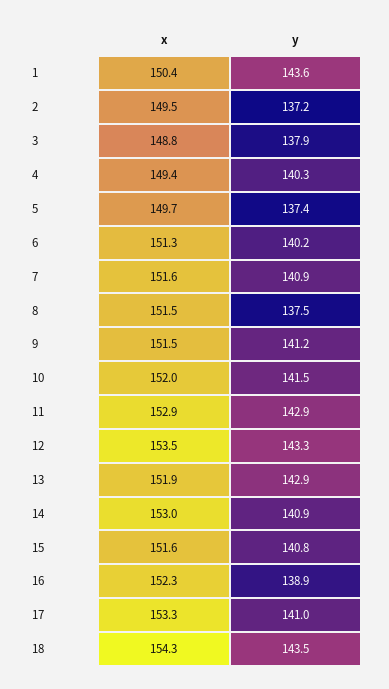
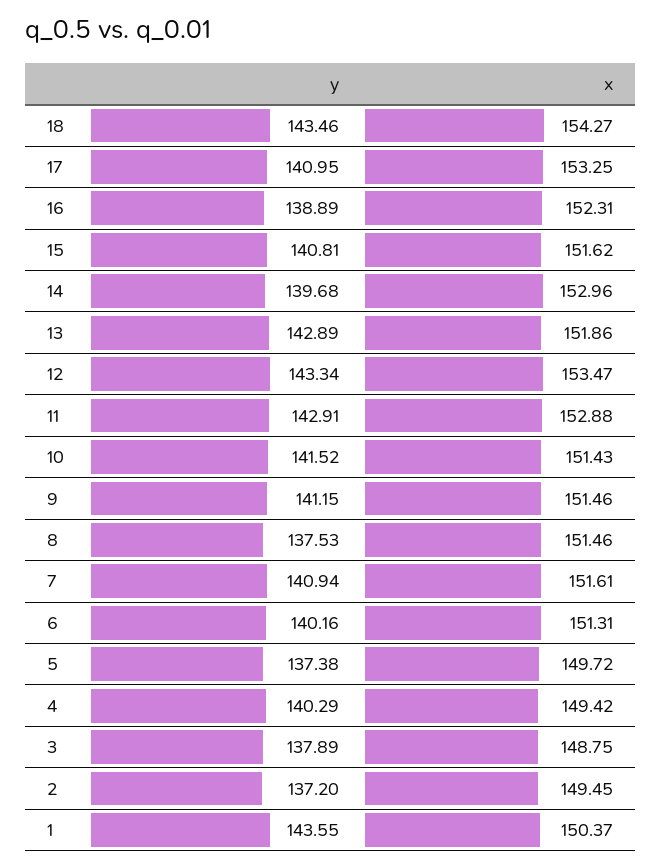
x, 10: 152 -> 151.43
y, 14: 140.9 -> 139.68

